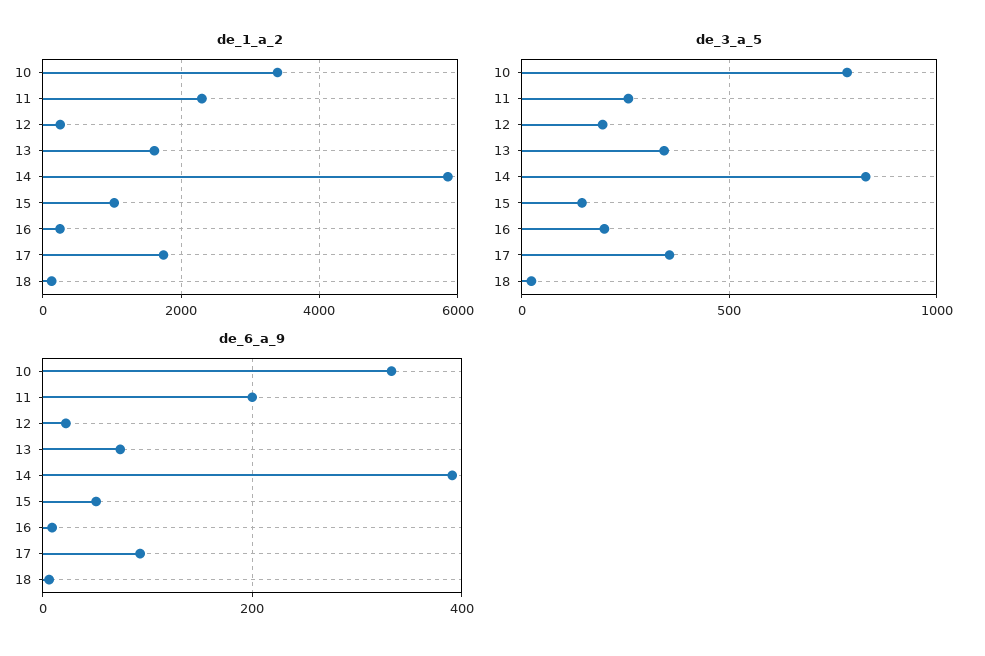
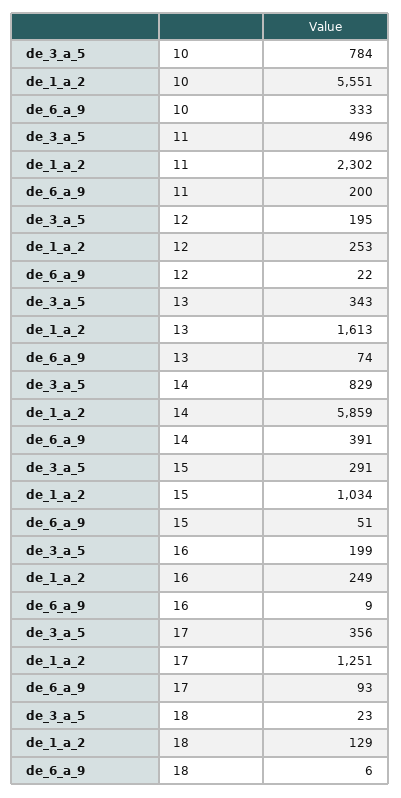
de_1_a_2, 10: 3400 -> 5551
de_1_a_2, 17: 1800 -> 1251
de_3_a_5, 11: 250 -> 496
de_3_a_5, 15: 150 -> 291

